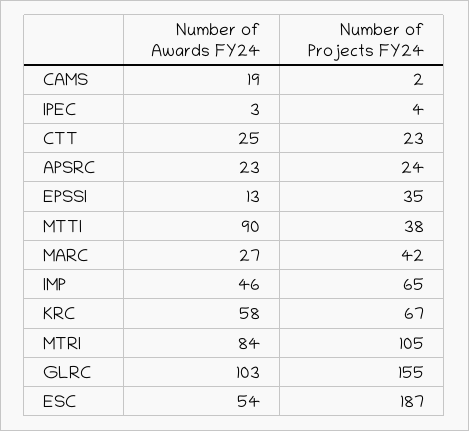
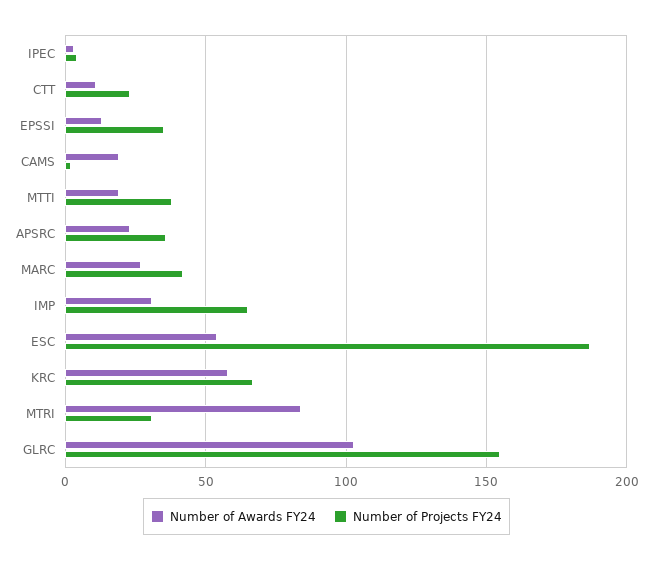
Number of Awards FY24, CTT: 25 -> 10
Number of Projects FY24, APSRC: 24 -> 35
Number of Awards FY24, MTTI: 90 -> 20
Number of Awards FY24, IMP: 46 -> 30
Number of Projects FY24, MTRI: 105 -> 30

